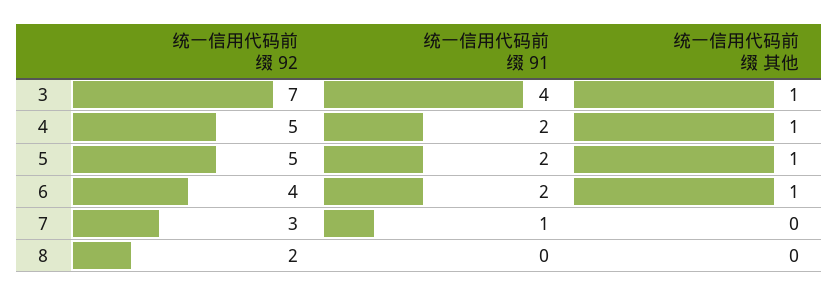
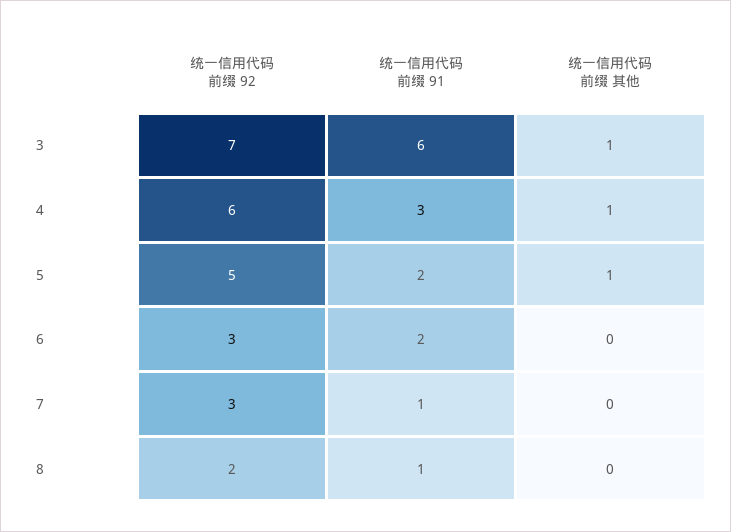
统一信用代码前缀 91, 3: 4 -> 6
统一信用代码前缀 92, 4: 5 -> 6
统一信用代码前缀 91, 4: 2 -> 3
统一信用代码前缀 92, 6: 4 -> 3
统一信用代码前缀 其他, 6: 1 -> 0
统一信用代码前缀 91, 8: 0 -> 1

